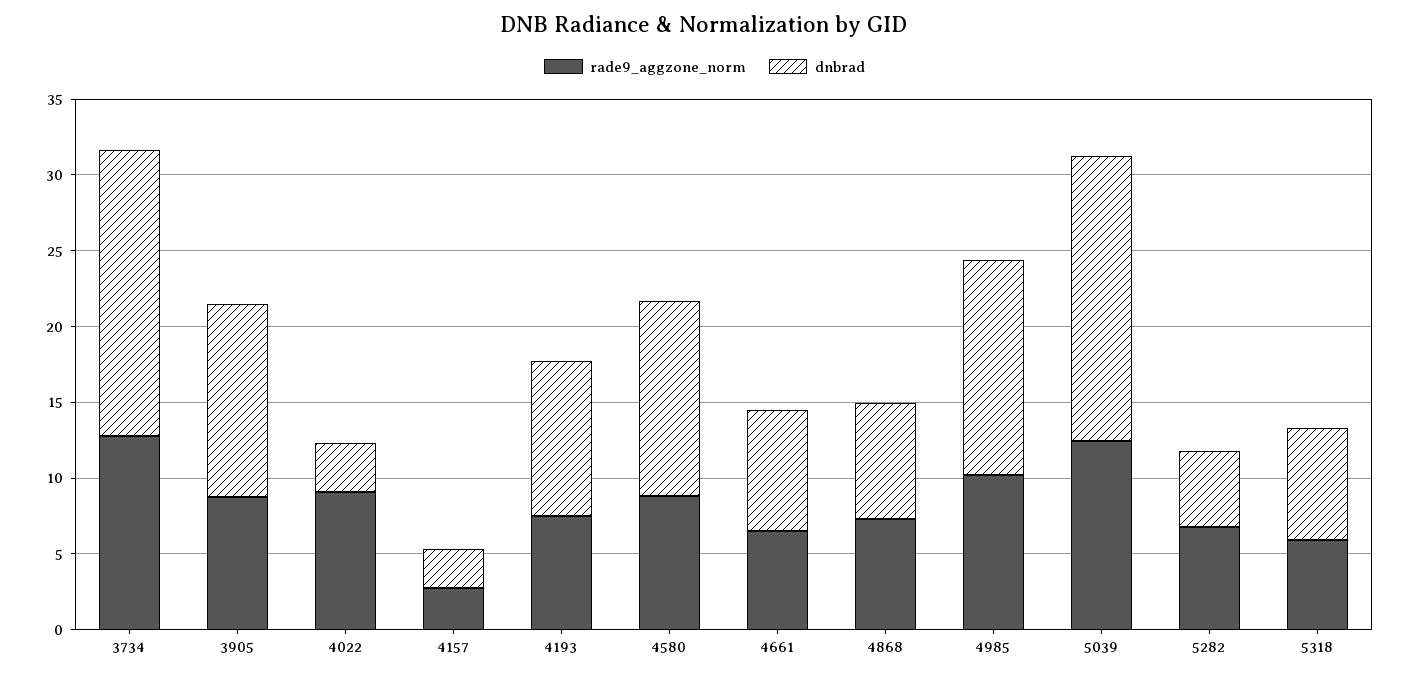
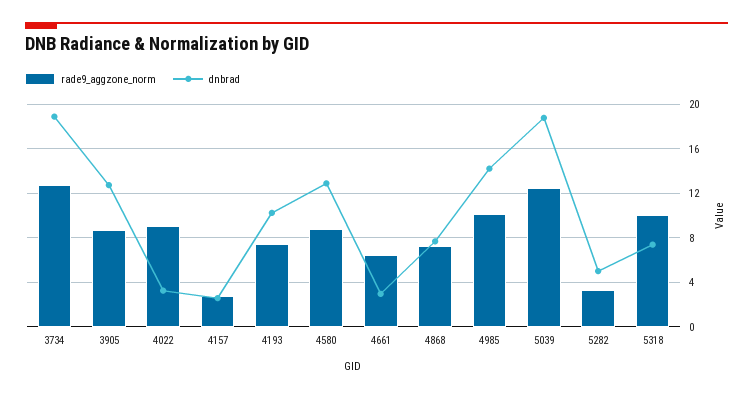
dnbrad, 4661: 8 -> 3
rade9_aggzone_norm, 5282: 7 -> 3
rade9_aggzone_norm, 5318: 6 -> 10

